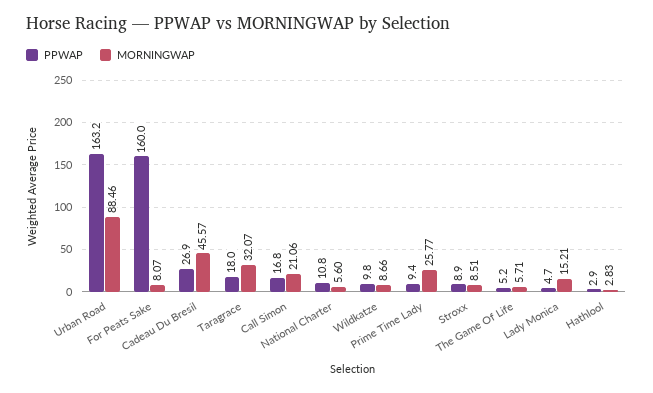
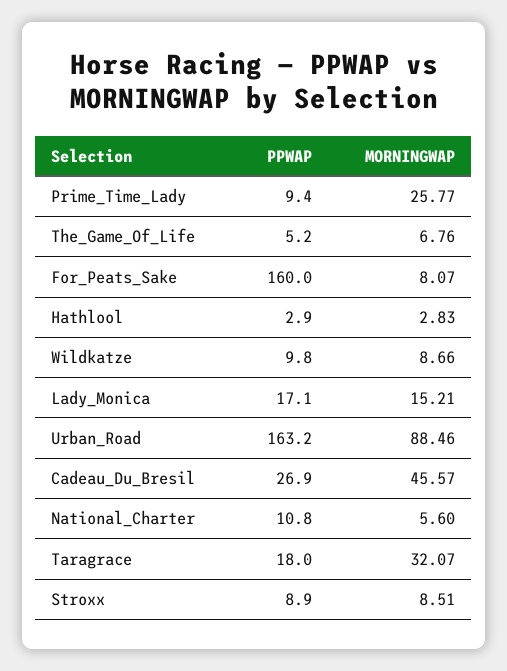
PPWAP, Call Simon: 16.8 -> none
MORNINGWAP, Call Simon: 21.06 -> none
MORNINGWAP, The Game Of Life: 5.71 -> 6.76
PPWAP, Lady Monica: 4.7 -> 17.1

